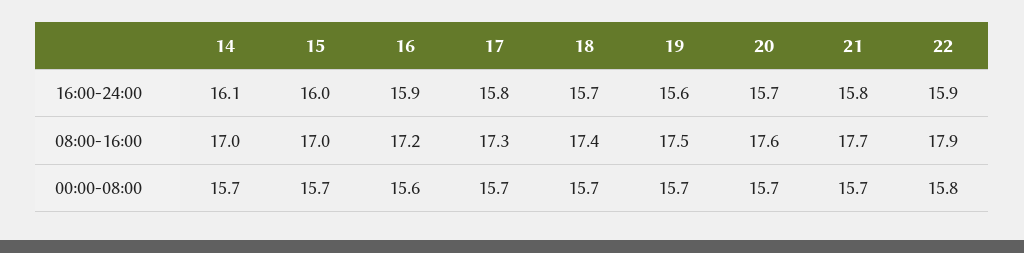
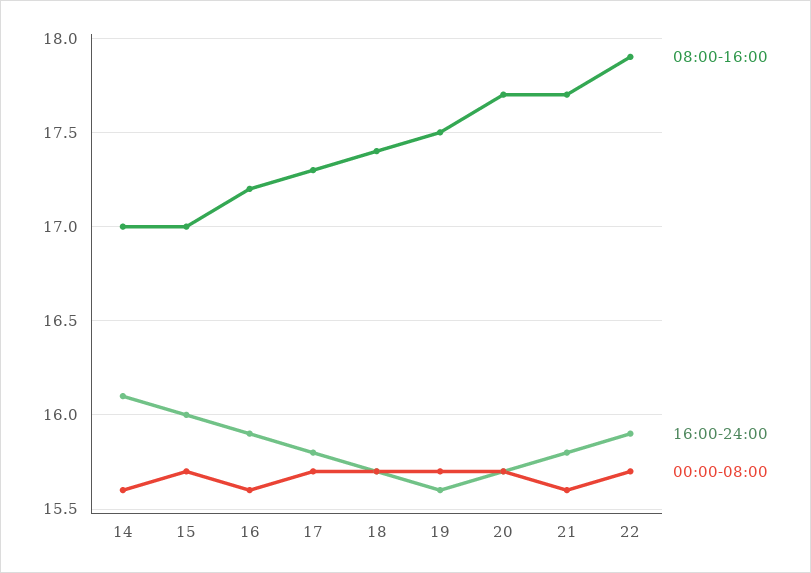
08:00-16:00, 20: 17.6 -> 17.7
00:00-08:00, 14: 15.7 -> 15.6
00:00-08:00, 21: 15.7 -> 15.6
00:00-08:00, 22: 15.8 -> 15.7

